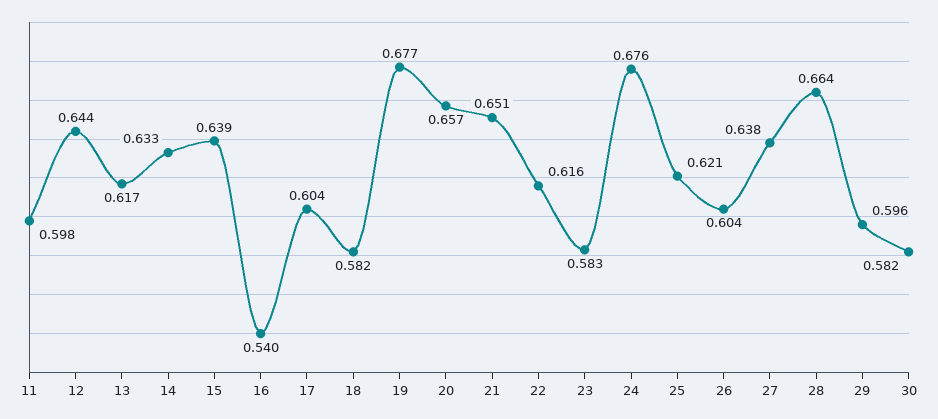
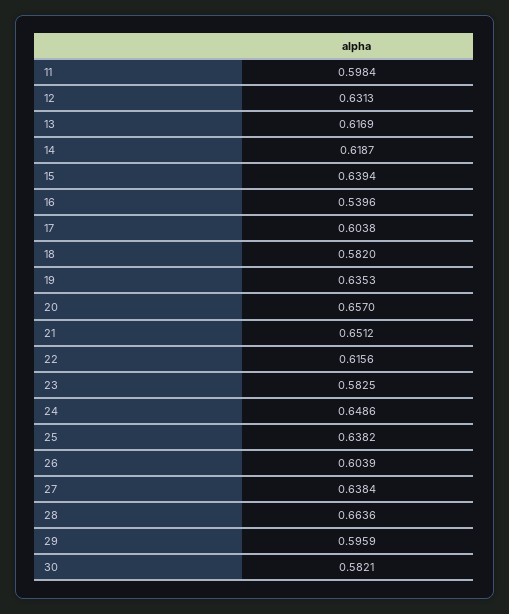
12: 0.644 -> 0.6313
14: 0.633 -> 0.6187
19: 0.677 -> 0.6353
24: 0.676 -> 0.6486
25: 0.621 -> 0.6382

